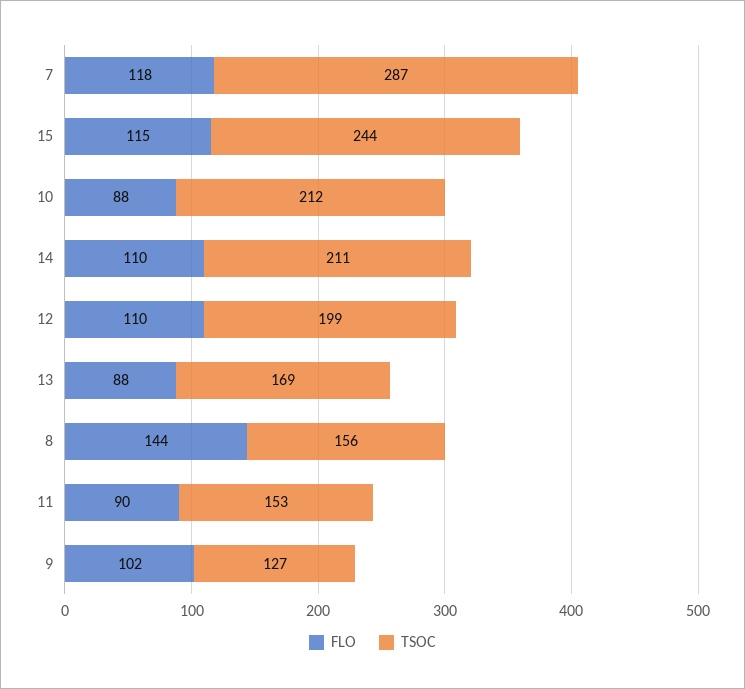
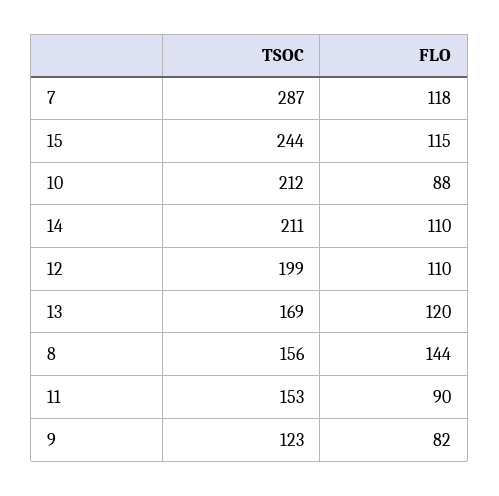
FLO, 13: 88 -> 120
FLO, 9: 102 -> 82
TSOC, 9: 127 -> 123

